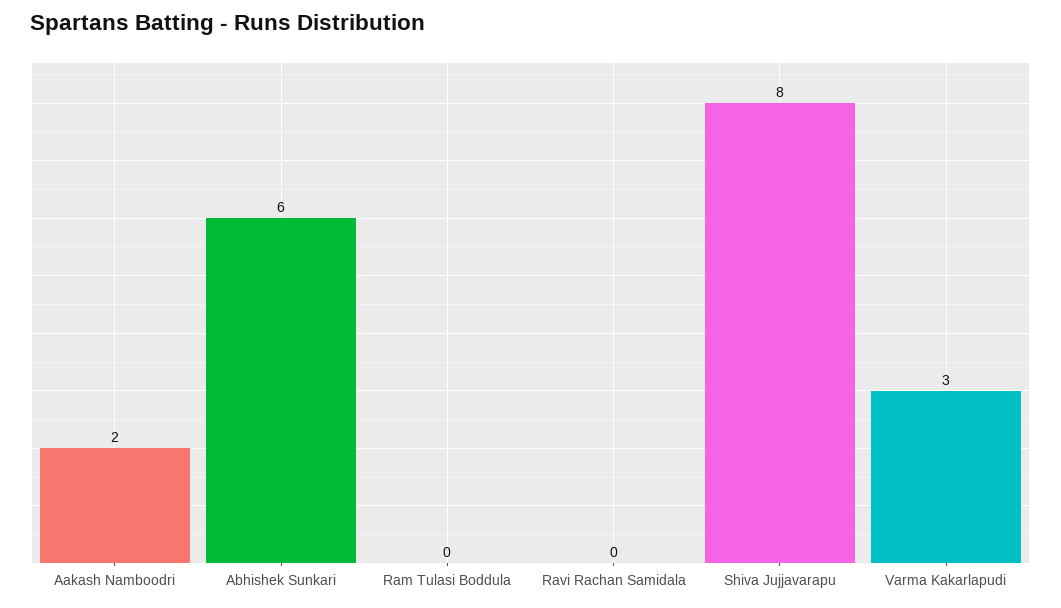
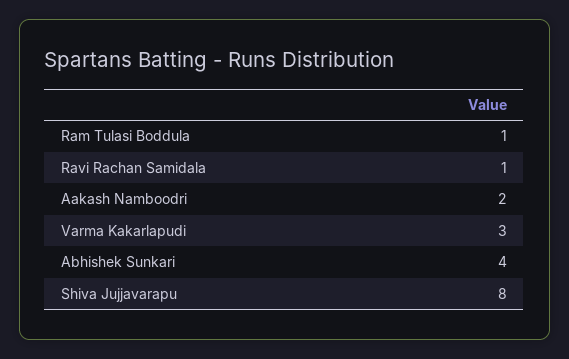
Abhishek Sunkari: 6 -> 4
Ram Tulasi Boddula: 0 -> 1
Ravi Rachan Samidala: 0 -> 1

